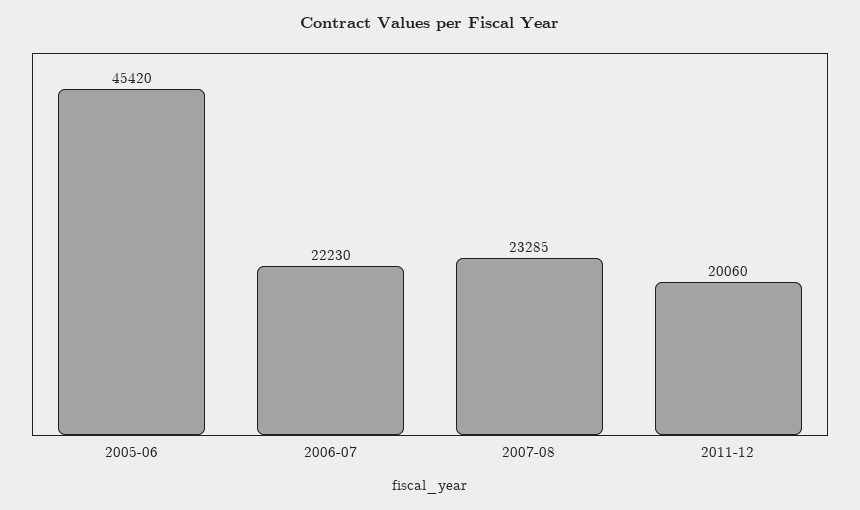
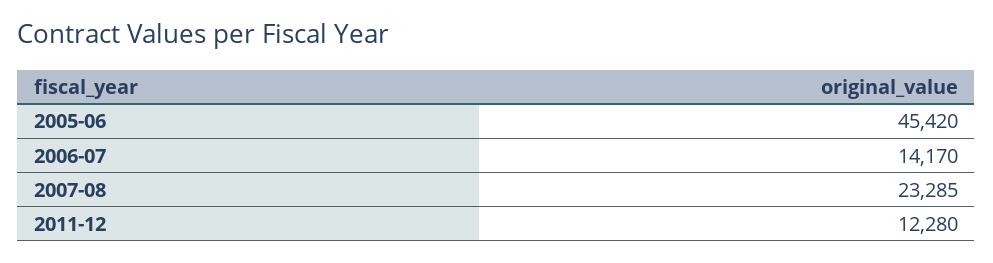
2006-07: 22230 -> 14170
2011-12: 20060 -> 12280

